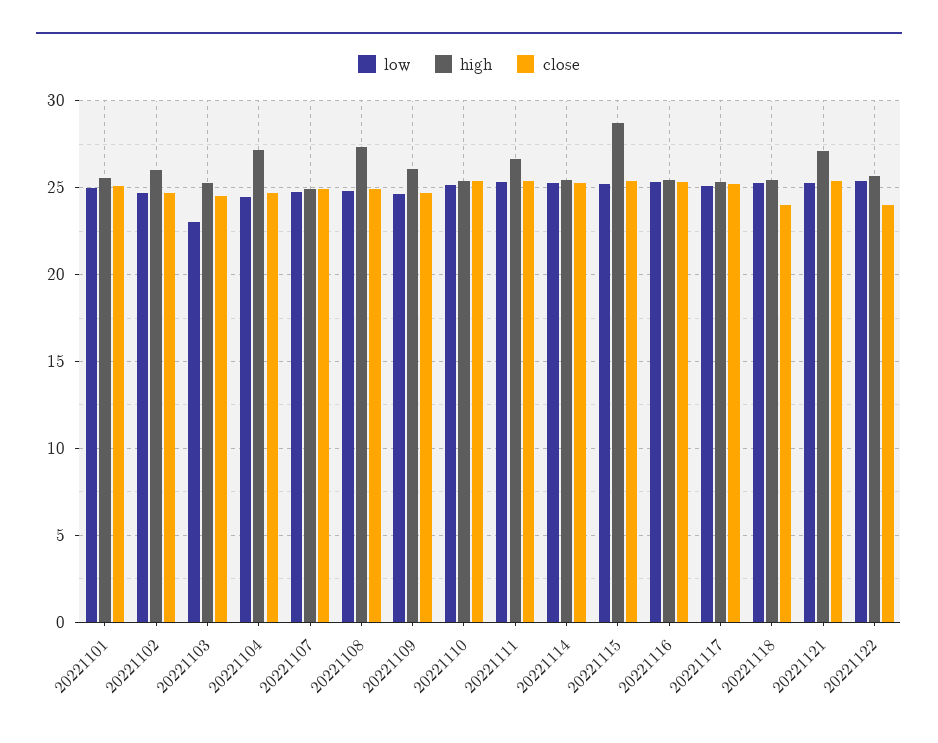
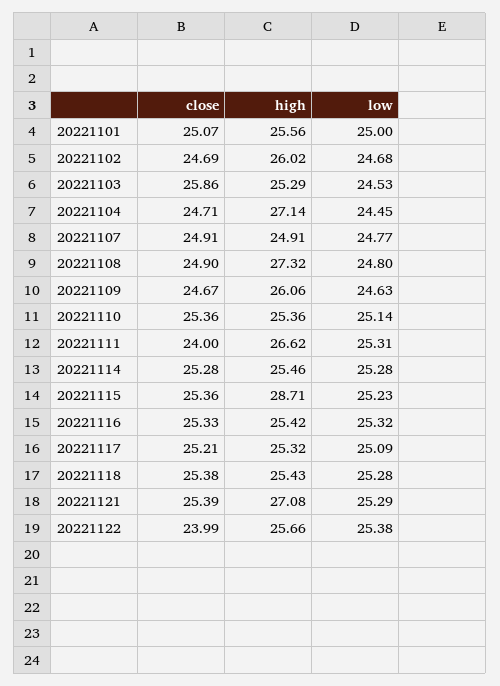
low, 20221103: 23 -> 24.53
close, 20221103: 24.5 -> 25.86
close, 20221111: 25.5 -> 24
close, 20221118: 24 -> 25.38

